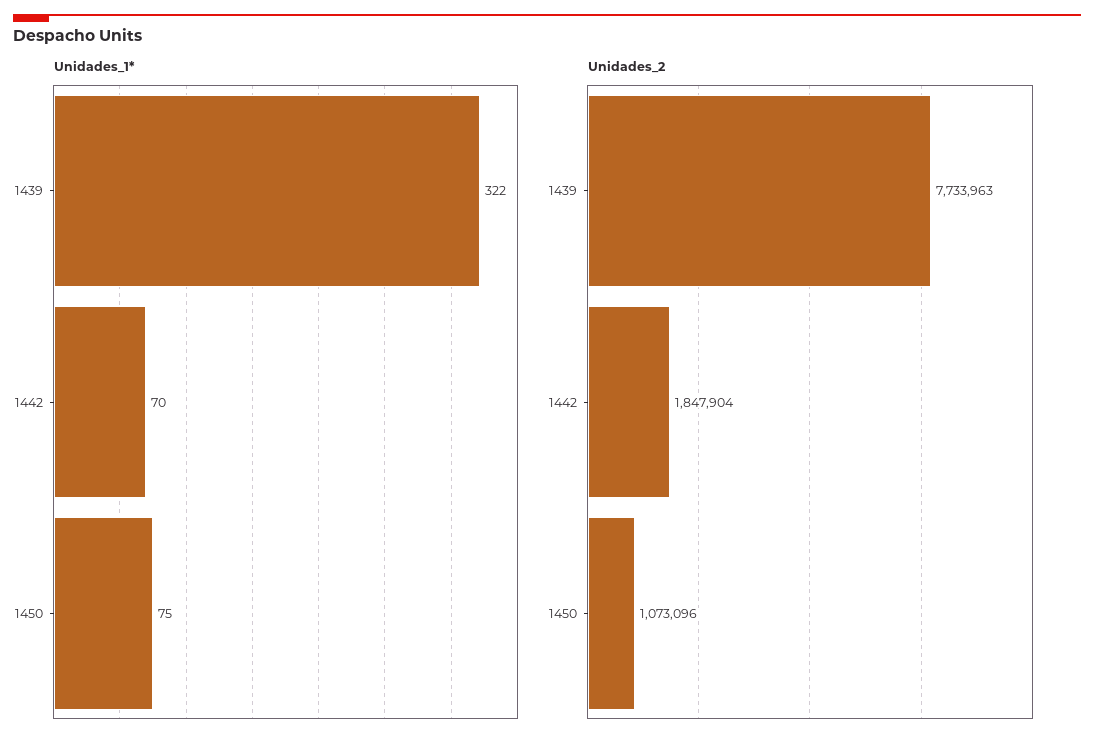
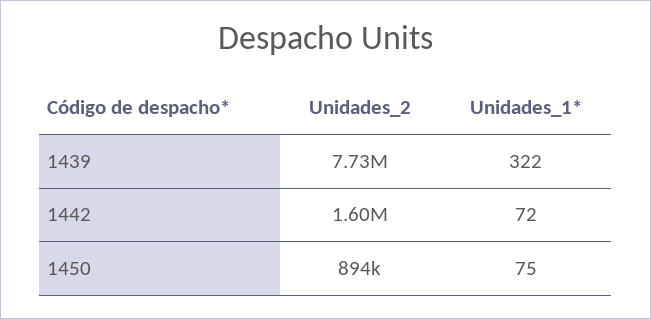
Unidades_1*, 1442: 70 -> 72
Unidades_2, 1442: 1847904 -> 1600000
Unidades_2, 1450: 1073096 -> 894000

